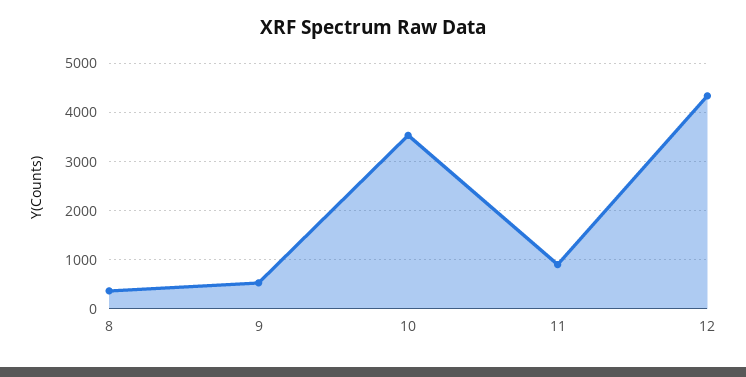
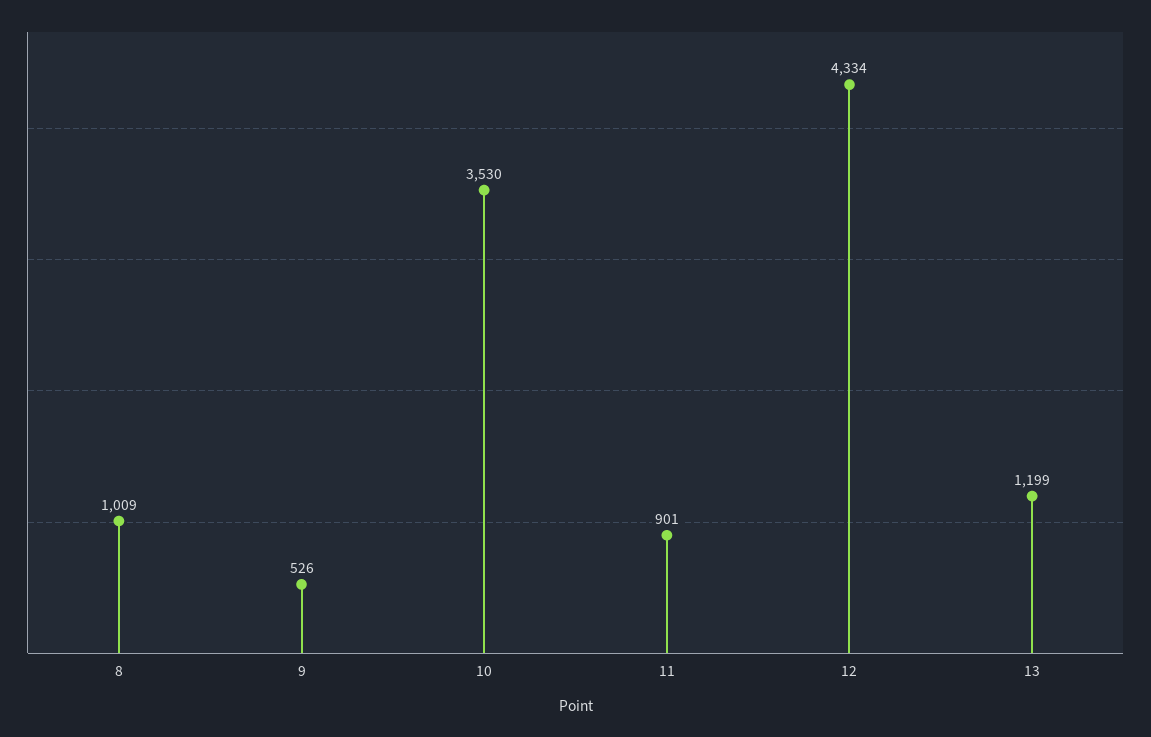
8: 400 -> 1009
13: none -> 1199

